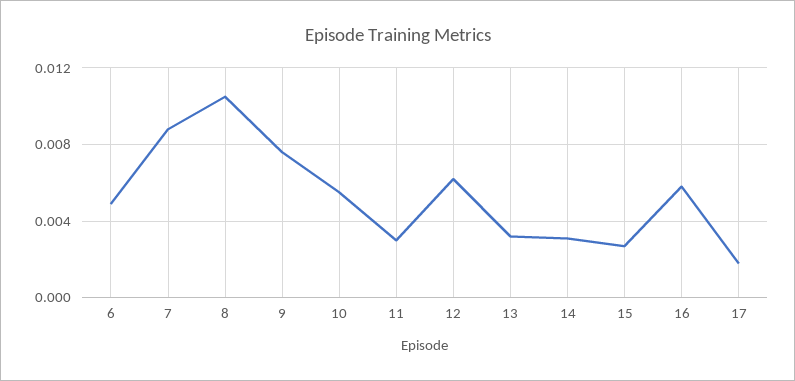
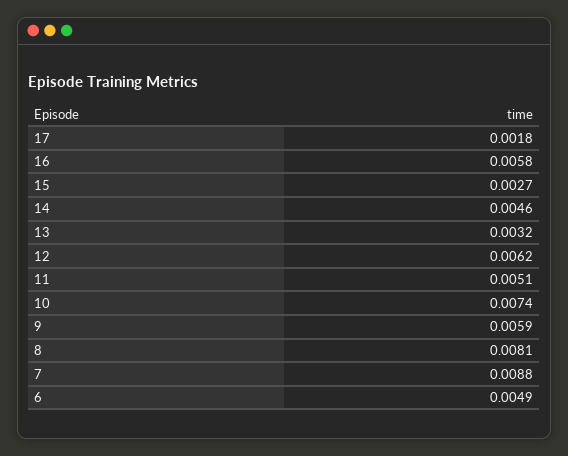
8: 0.0105 -> 0.0081
9: 0.0075 -> 0.0059
10: 0.0055 -> 0.0074
11: 0.003 -> 0.0051
14: 0.003 -> 0.0046

